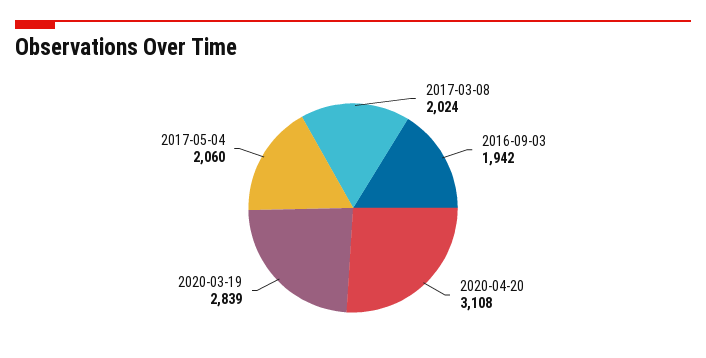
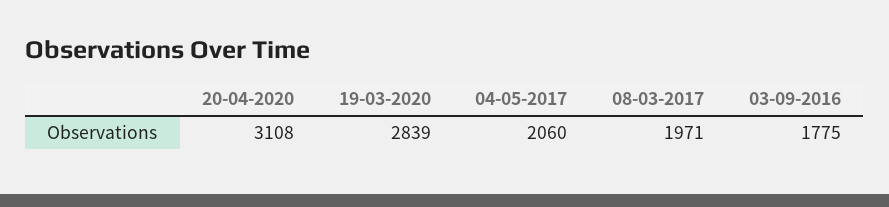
2017-03-08: 2024 -> 1971
2016-09-03: 1942 -> 1775

